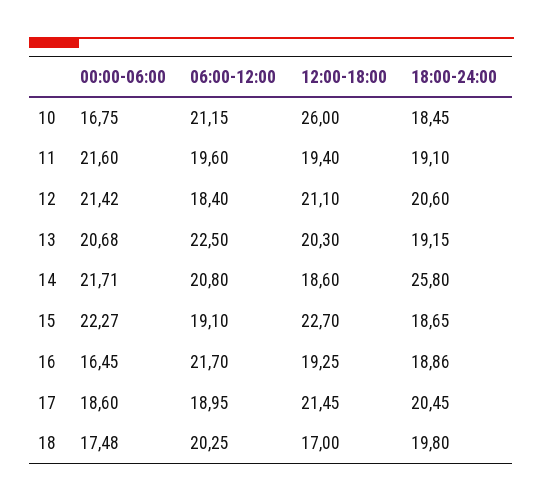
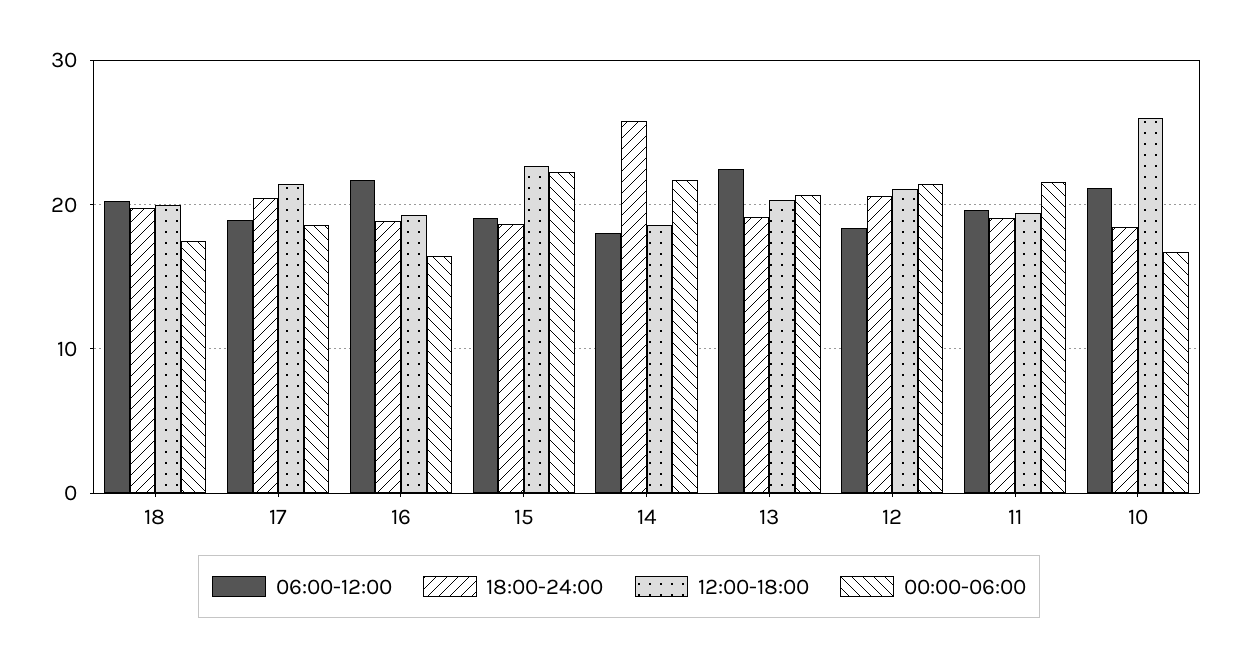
06:00-12:00, 14: 20.8 -> 18
12:00-18:00, 18: 17 -> 20

